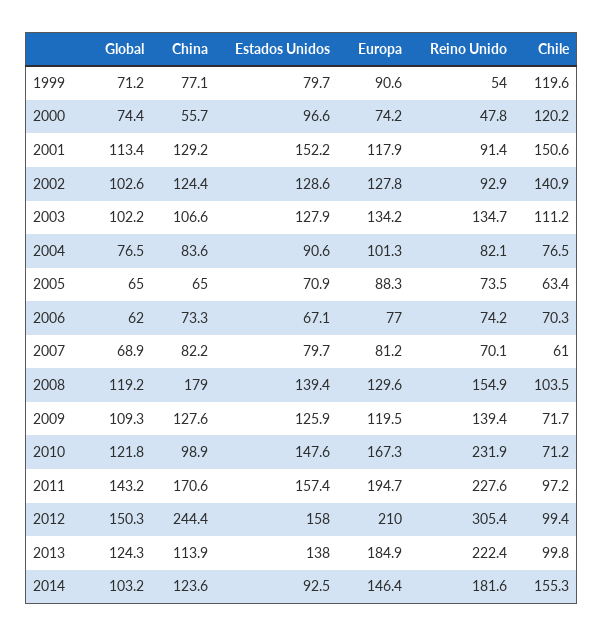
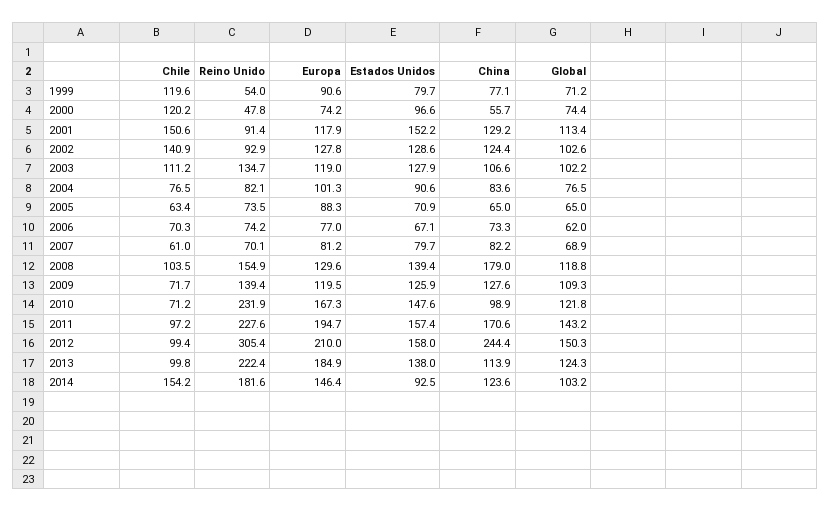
Europa, 2003: 134.2 -> 119
Global, 2008: 119.2 -> 118.8
Chile, 2014: 155.3 -> 154.2

